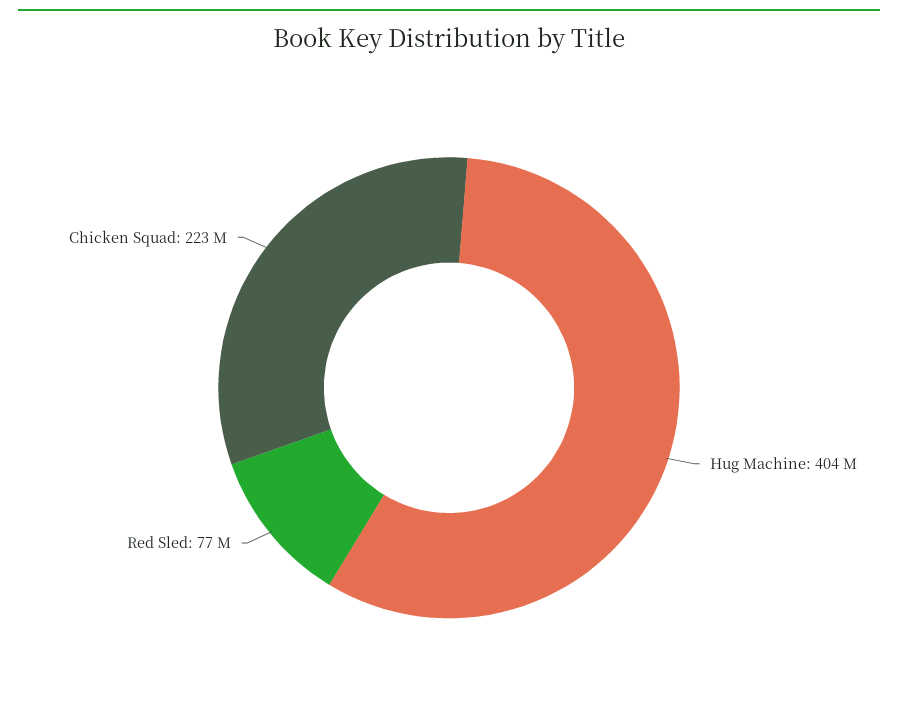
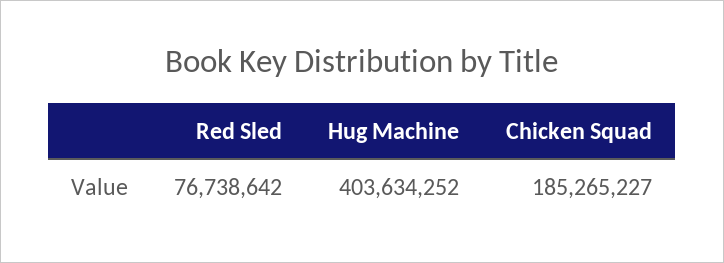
Chicken Squad: 223000000 -> 185265227

